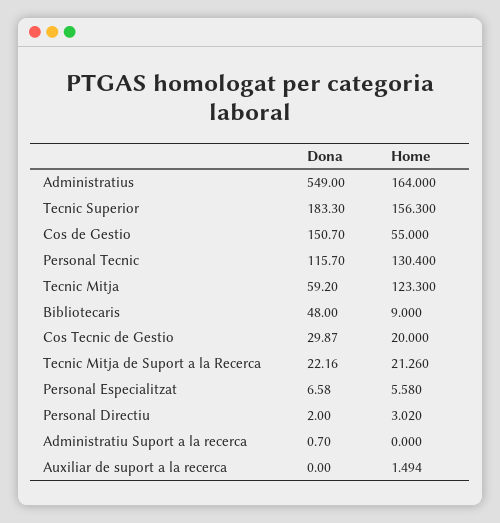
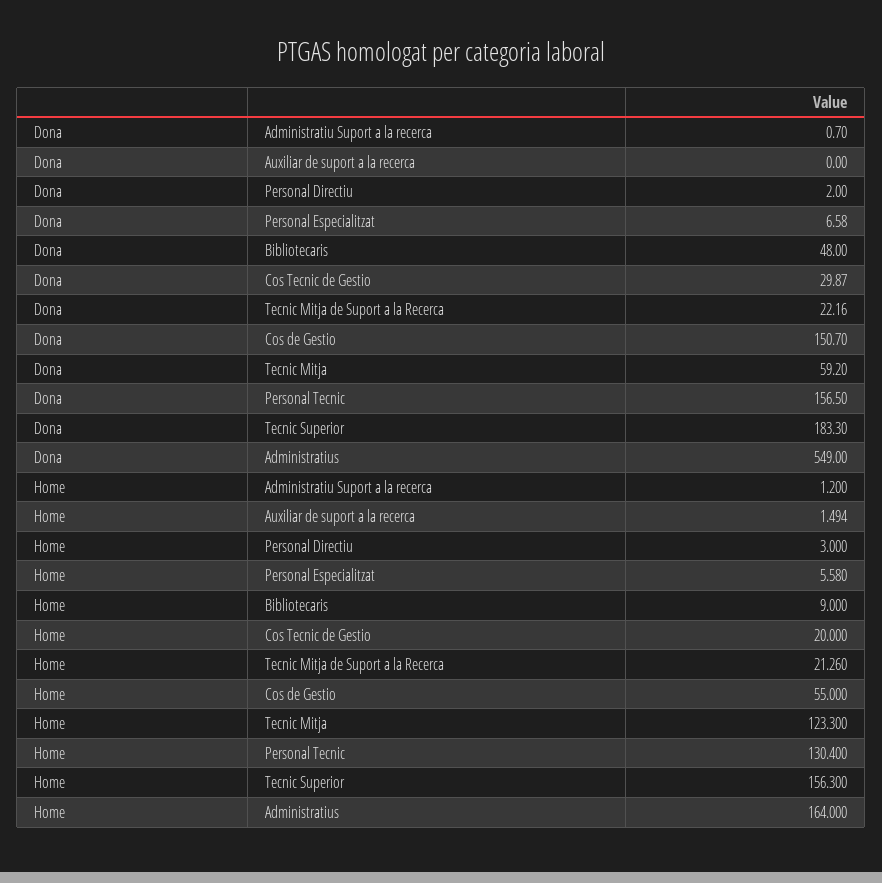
Dona, Personal Tecnic: 115.7 -> 156.5
Home, Personal Directiu: 3.02 -> 3
Home, Administratiu Suport a la recerca: 0 -> 1.2

